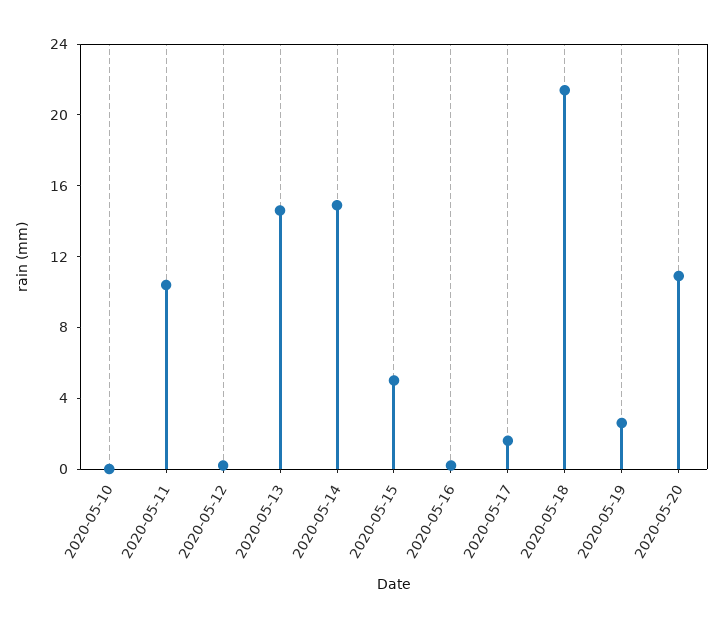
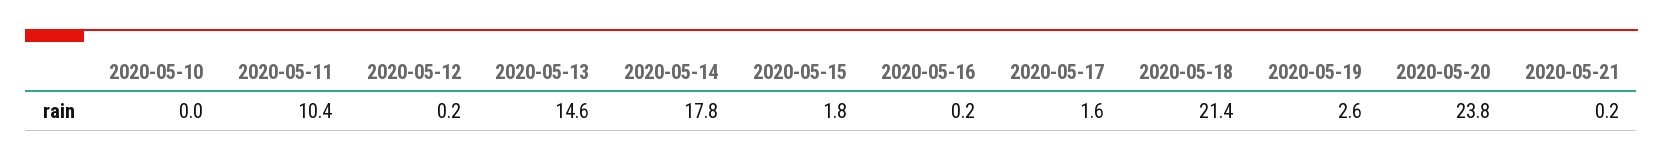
2020-05-14: 15 -> 17.8
2020-05-15: 5 -> 1.8
2020-05-20: 11 -> 23.8
2020-05-21: none -> 0.2

